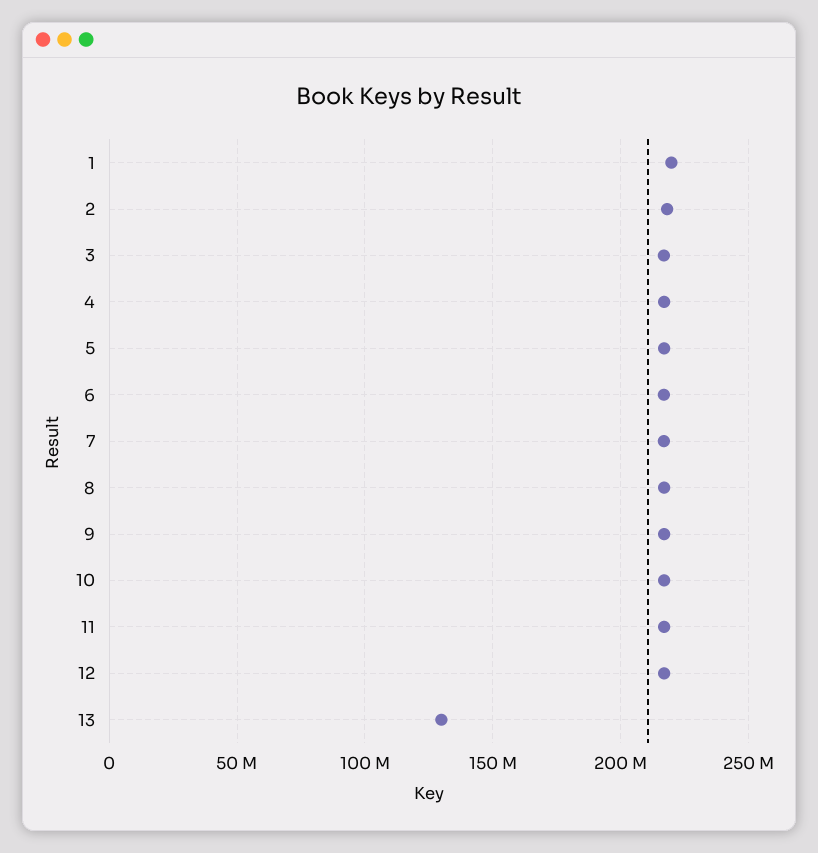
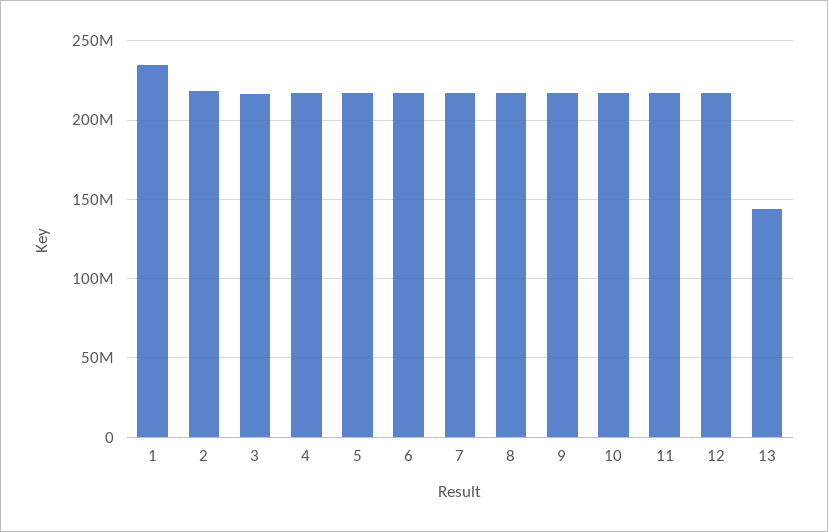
1: 220000000 -> 235000000
13: 130000000 -> 145000000

